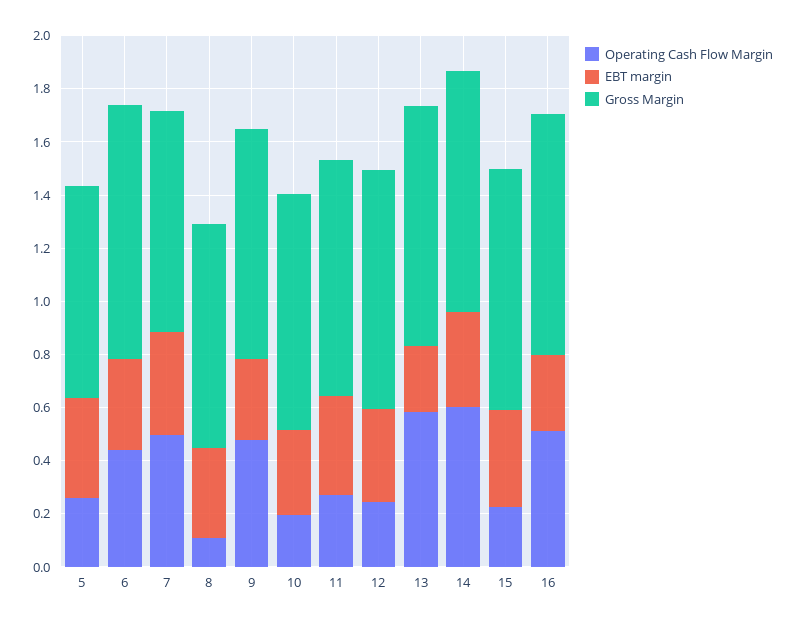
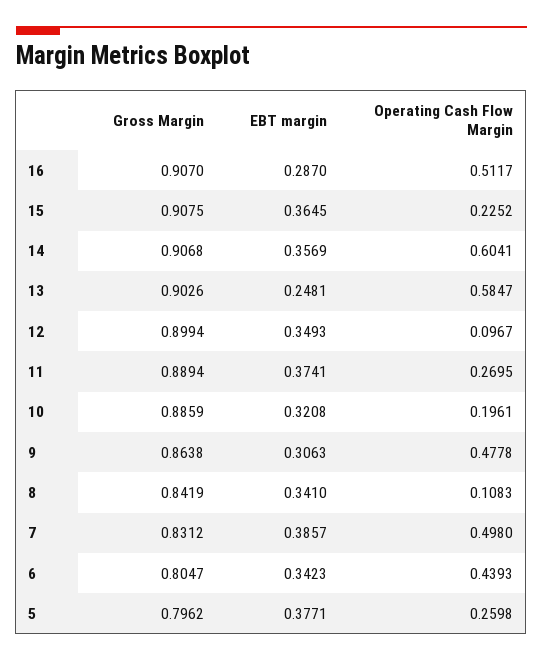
Gross Margin, 6: 0.95 -> 0.8047
Operating Cash Flow Margin, 12: 0.25 -> 0.0967

